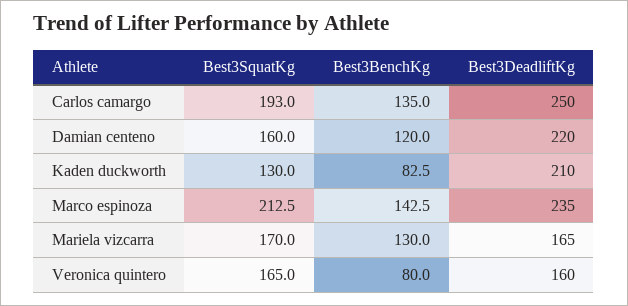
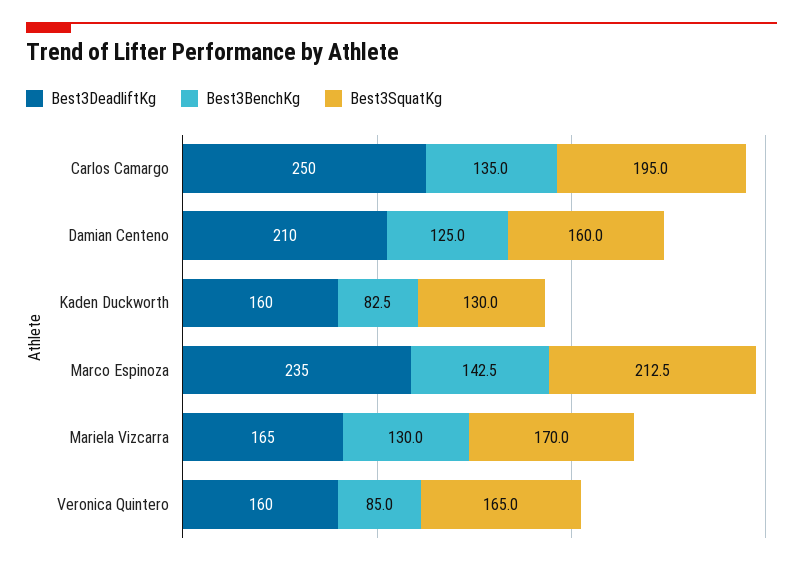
Best3SquatKg, Carlos camargo: 193 -> 195
Best3BenchKg, Damian centeno: 120 -> 125
Best3DeadliftKg, Damian centeno: 220 -> 210
Best3DeadliftKg, Kaden duckworth: 210 -> 160
Best3BenchKg, Veronica quintero: 80 -> 85

